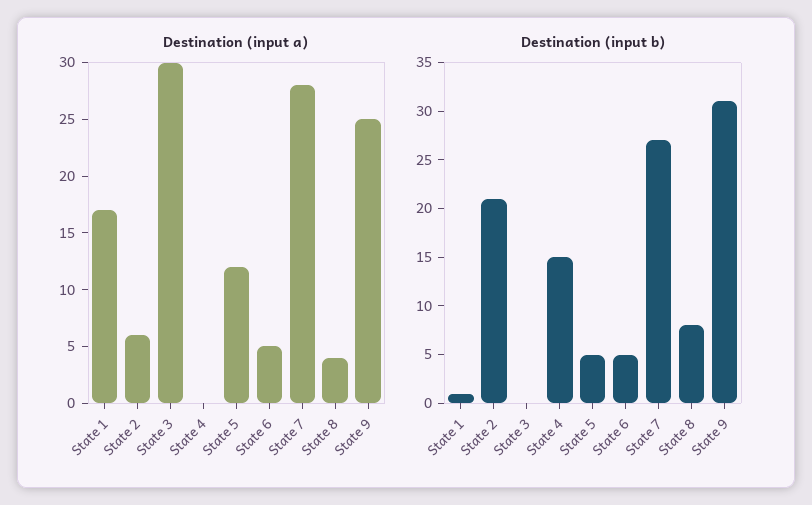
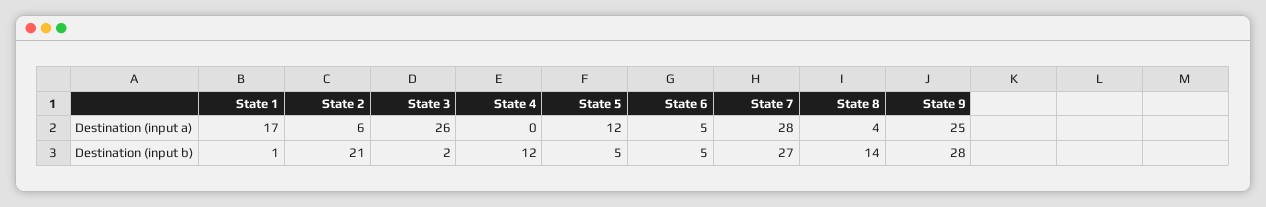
Destination (input a), State 3: 30 -> 26
Destination (input b), State 3: 0 -> 2
Destination (input b), State 4: 15 -> 12
Destination (input b), State 8: 8 -> 14
Destination (input b), State 9: 31 -> 28

